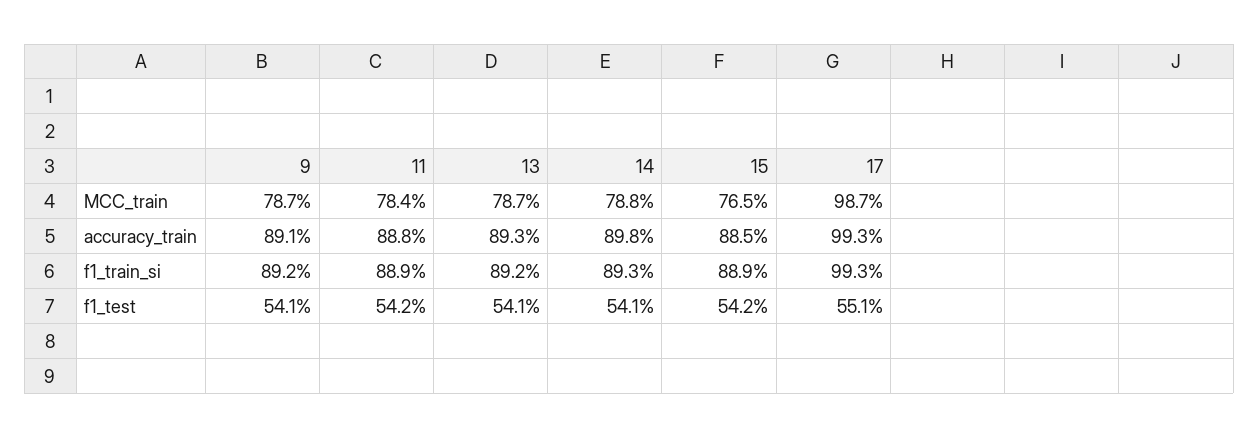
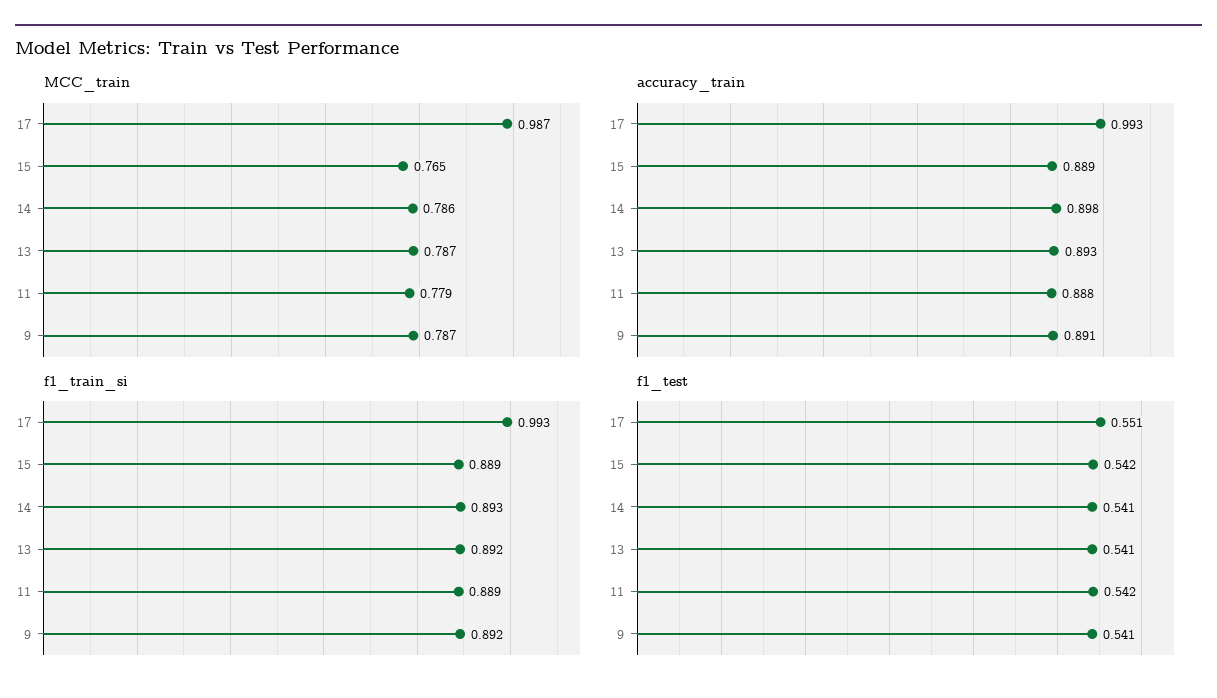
MCC_train, 11: 0.784 -> 0.779
MCC_train, 14: 0.788 -> 0.786
accuracy_train, 15: 0.885 -> 0.889

